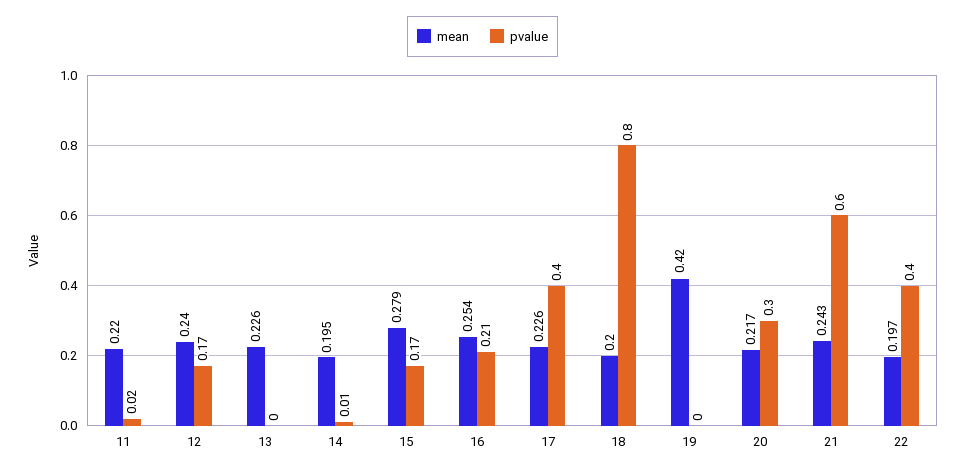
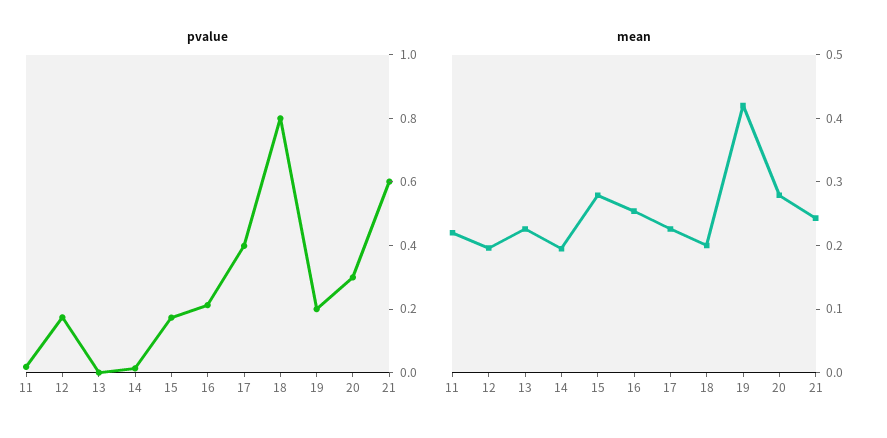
mean, 12: 0.24 -> 0.2
pvalue, 19: 0 -> 0.2
mean, 20: 0.217 -> 0.28
mean, 22: 0.197 -> none
pvalue, 22: 0.4 -> none

